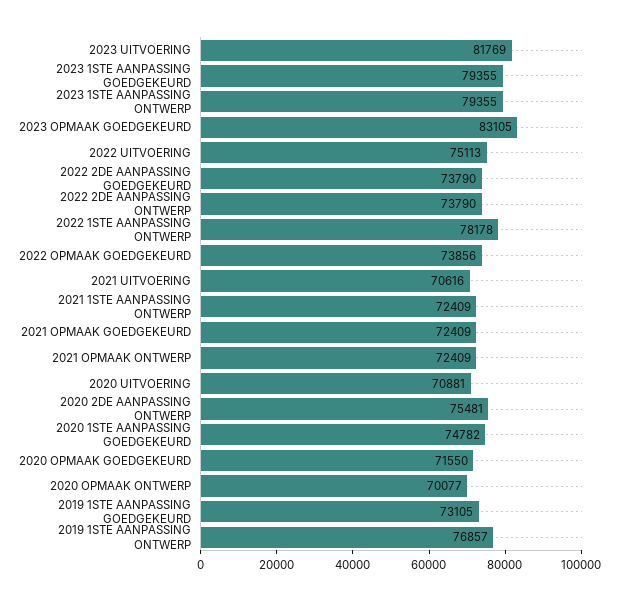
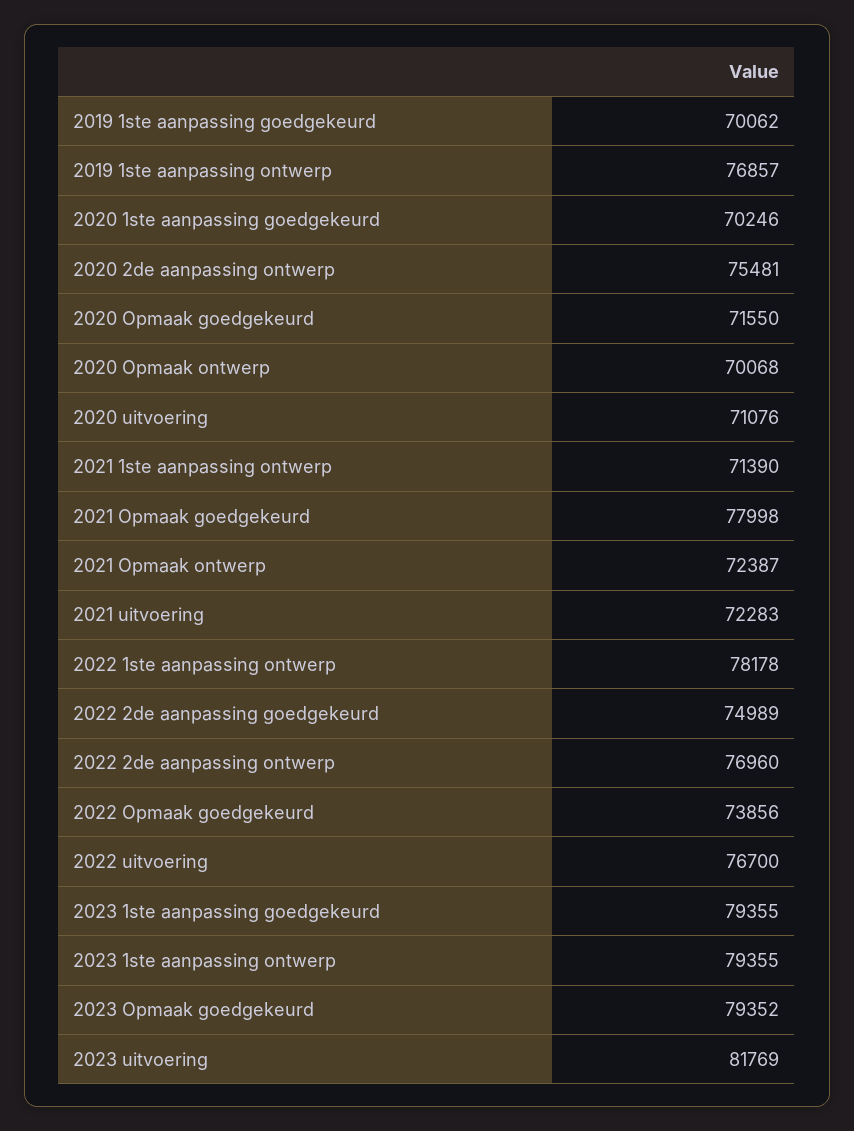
2023 OPMAAK GOEDGEKEURD: 83105 -> 79352
2022 UITVOERING: 75113 -> 76700
2022 2DE AANPASSING GOEDGEKEURD: 73790 -> 74989
2022 2DE AANPASSING ONTWERP: 73790 -> 76960
2021 UITVOERING: 70616 -> 72283
2021 1STE AANPASSING ONTWERP: 72409 -> 71390
2021 OPMAAK GOEDGEKEURD: 72409 -> 77998
2021 OPMAAK ONTWERP: 72409 -> 72387
2020 UITVOERING: 70881 -> 71076
2020 1STE AANPASSING GOEDGEKEURD: 74782 -> 70246
2020 OPMAAK ONTWERP: 70077 -> 70068
2019 1STE AANPASSING GOEDGEKEURD: 73105 -> 70062

